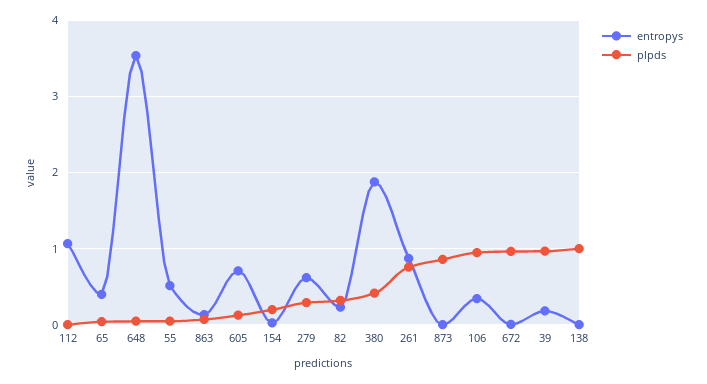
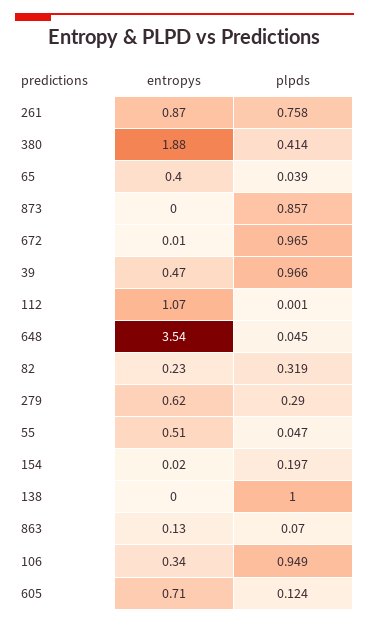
entropys, 39: 0.2 -> 0.47

